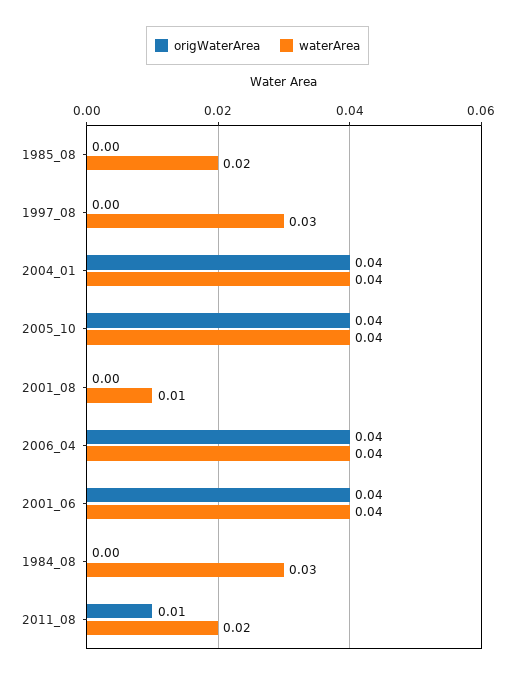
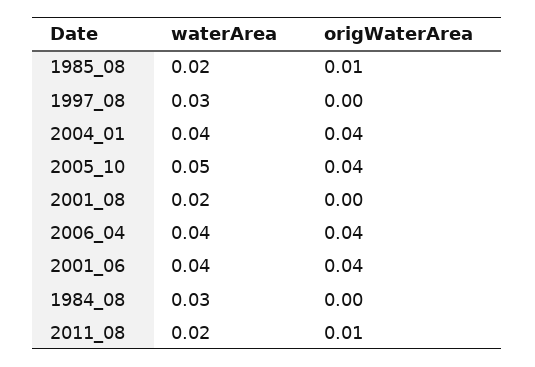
origWaterArea, 1985_08: 0 -> 0.01
waterArea, 2005_10: 0.04 -> 0.05
waterArea, 2001_08: 0.01 -> 0.02

